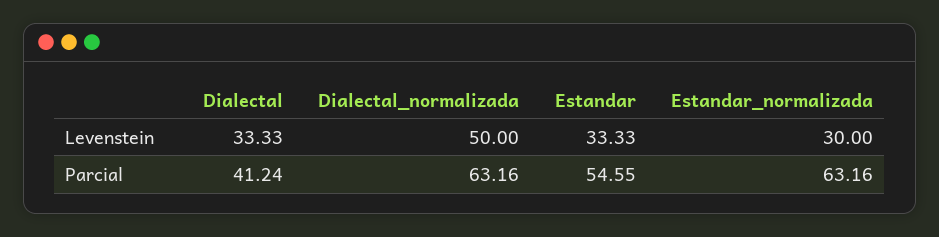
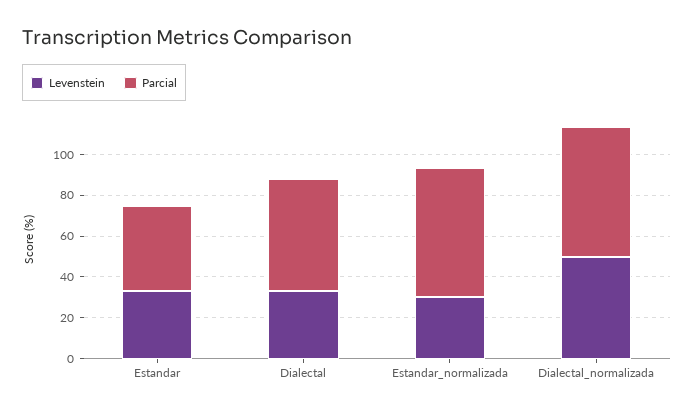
Parcial, Dialectal: 41.24 -> 55
Parcial, Estandar: 54.55 -> 40

